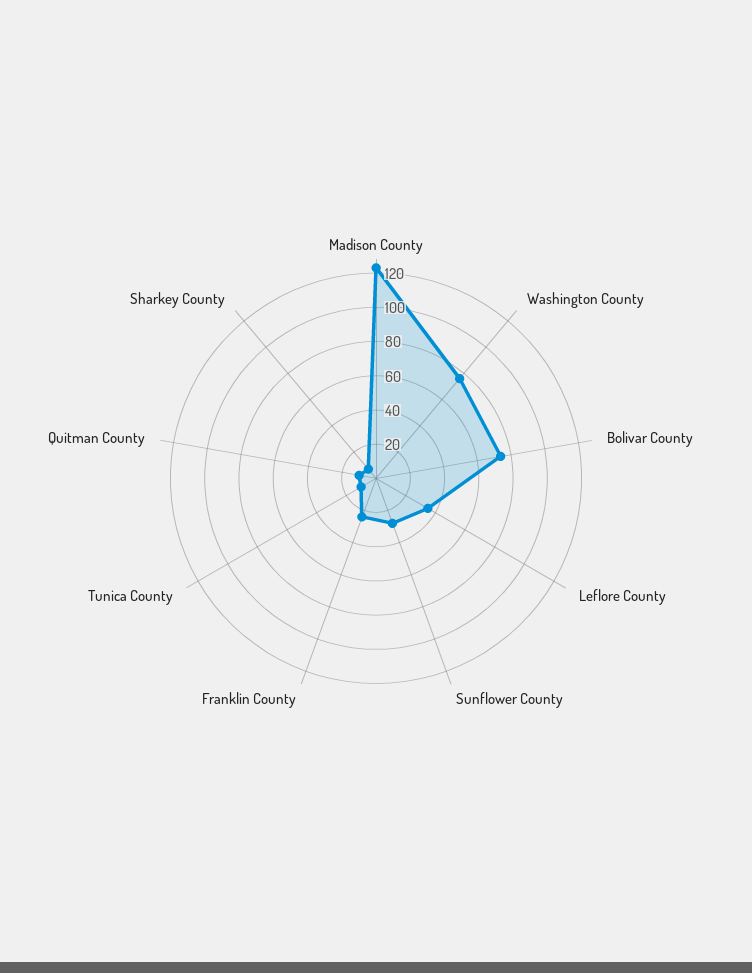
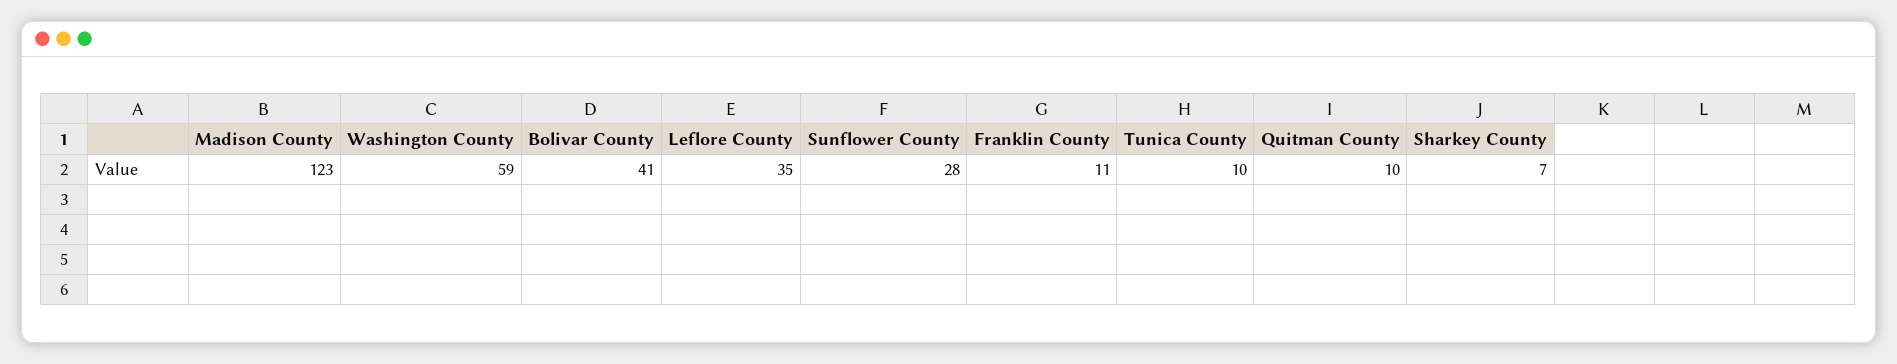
Washington County: 75 -> 59
Bolivar County: 75 -> 41
Franklin County: 25 -> 11

